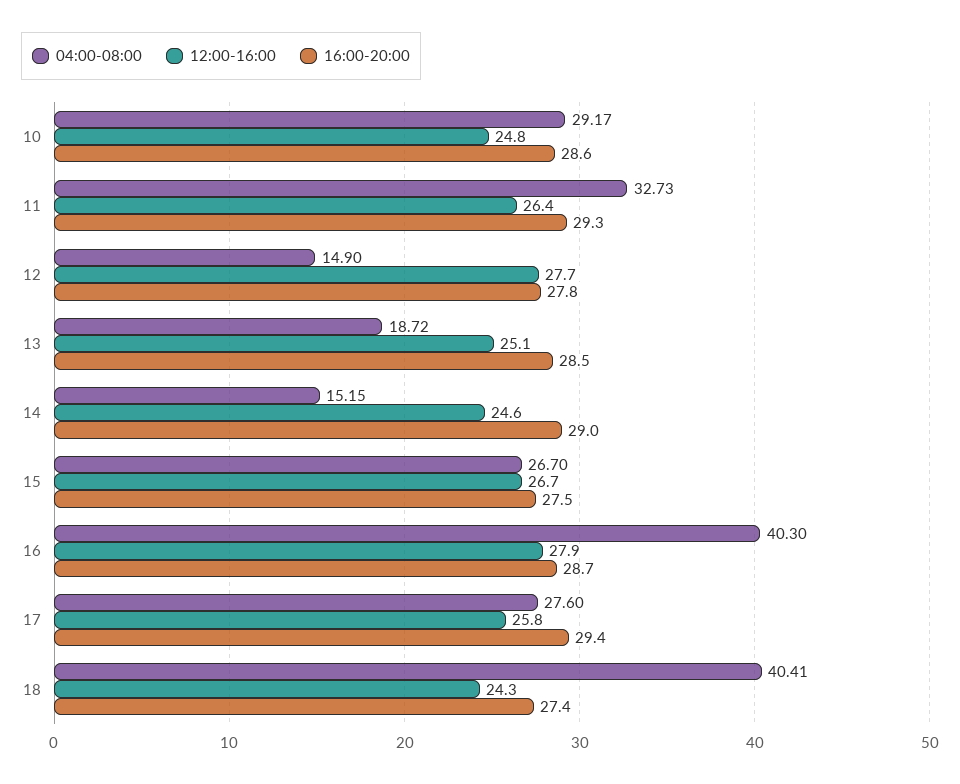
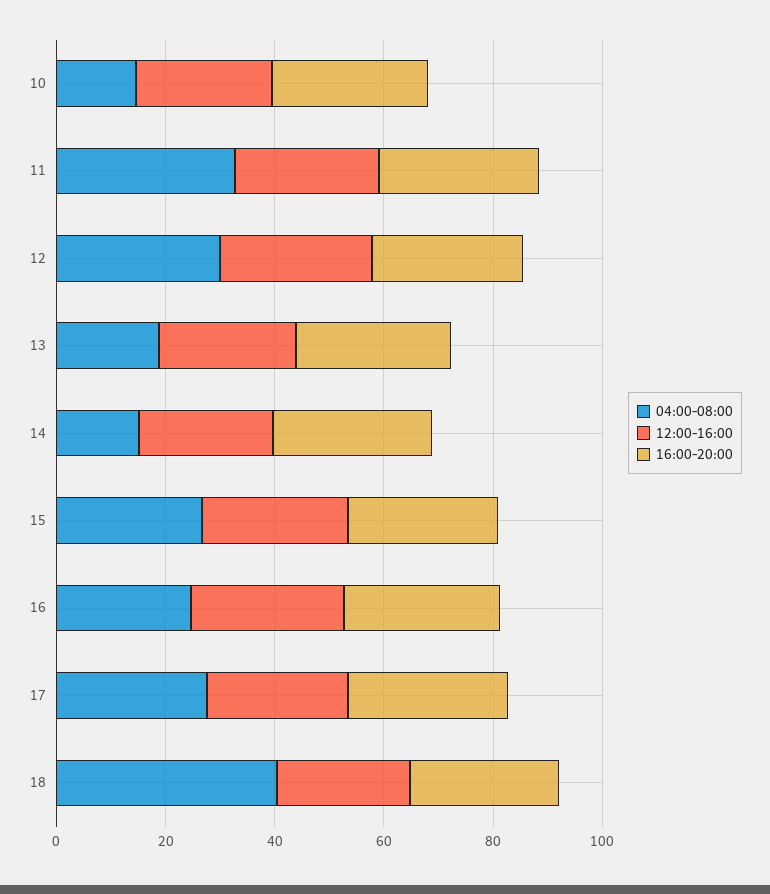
04:00-08:00, 10: 29.17 -> 15
04:00-08:00, 12: 14.9 -> 30
04:00-08:00, 16: 40.3 -> 25

